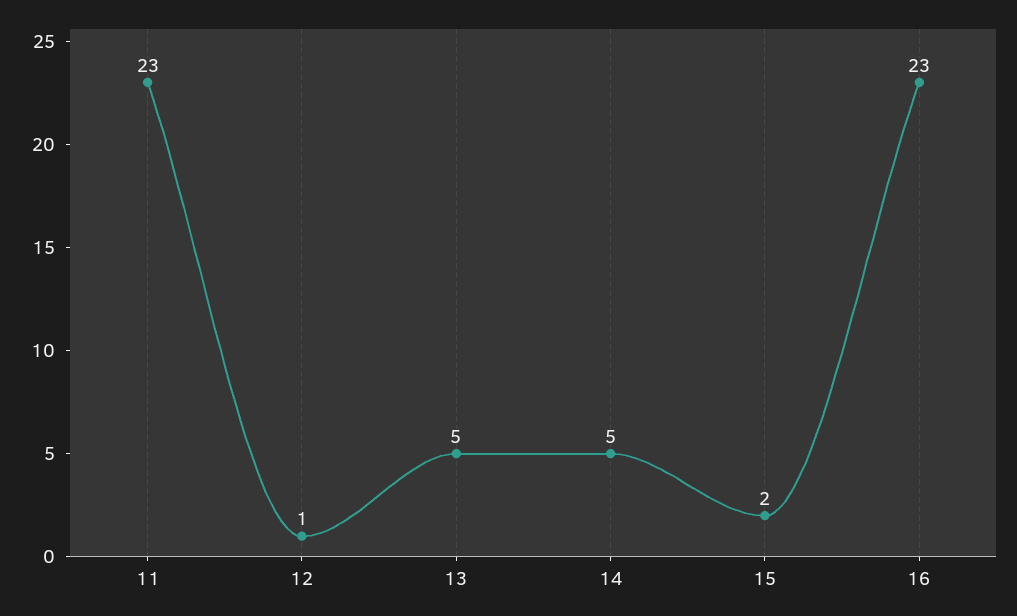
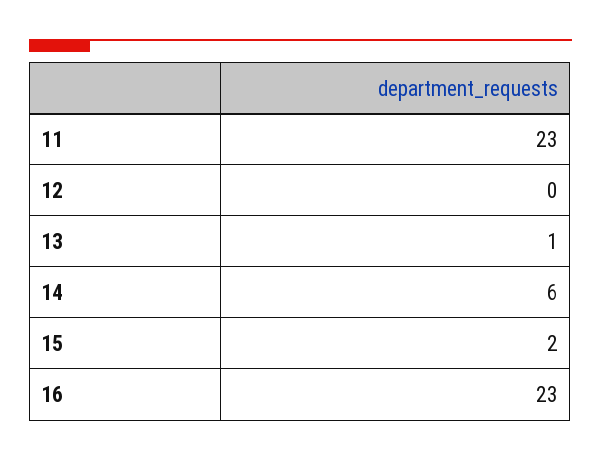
12: 1 -> 0
13: 5 -> 1
14: 5 -> 6

